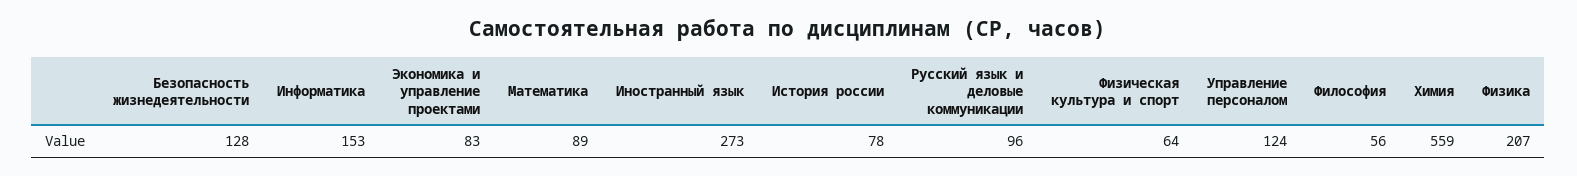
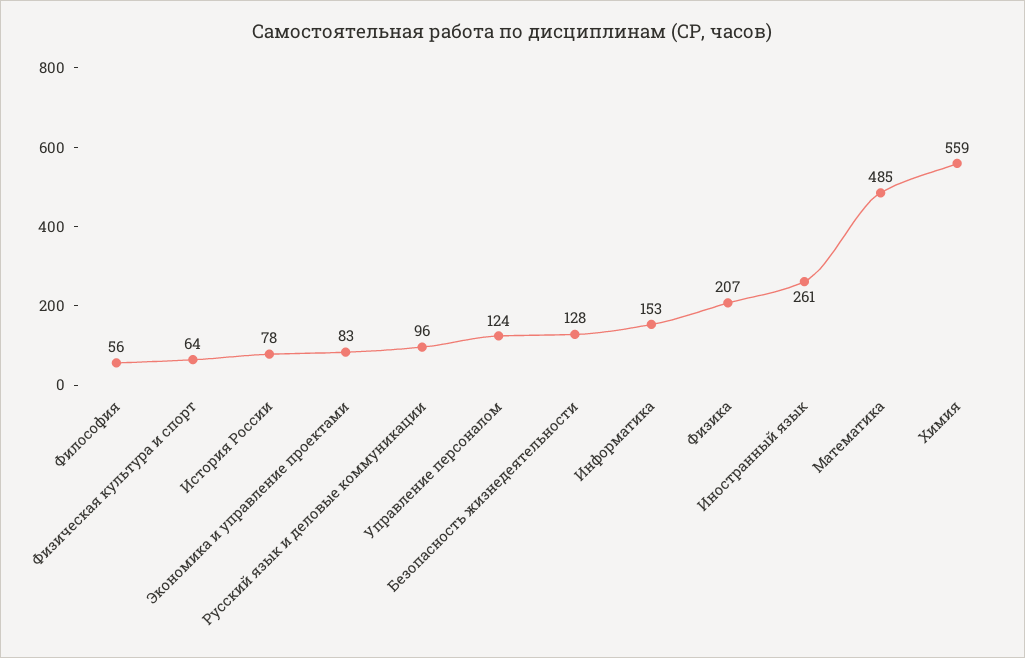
Математика: 89 -> 485
Иностранный язык: 273 -> 261

